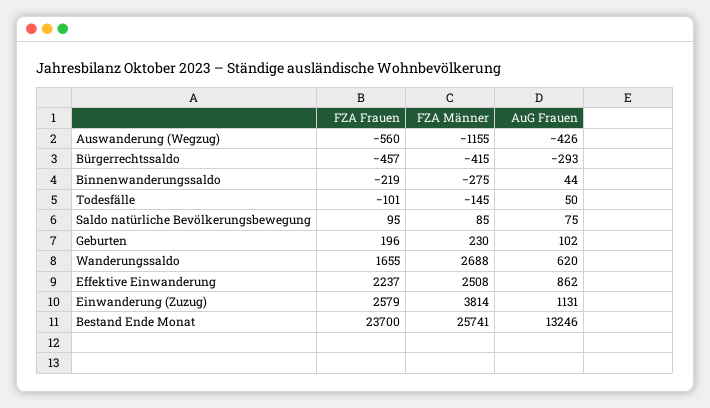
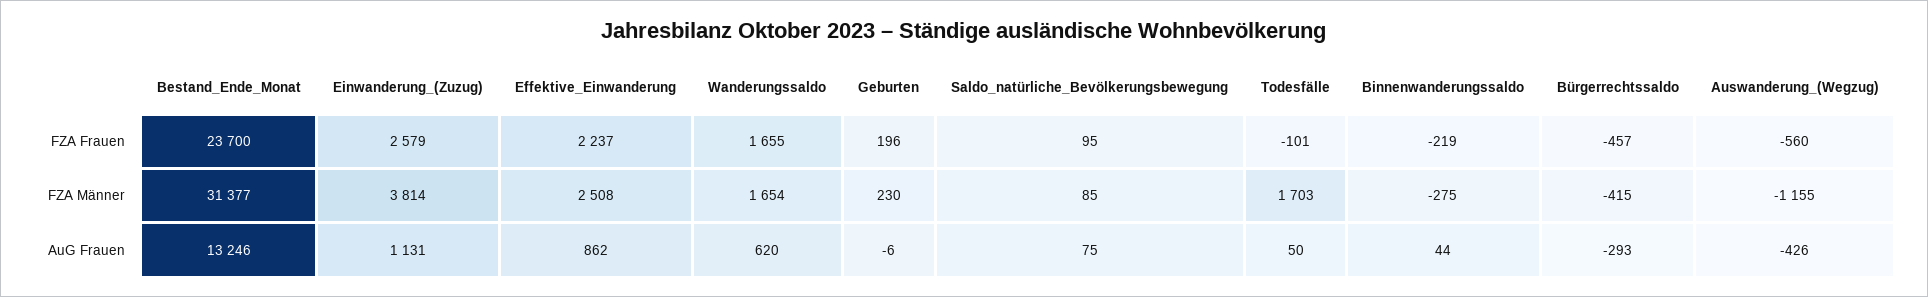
FZA Männer, Todesfälle: -145 -> 1703
AuG Frauen, Geburten: 102 -> -6
FZA Männer, Wanderungssaldo: 2688 -> 1654
FZA Männer, Bestand Ende Monat: 25741 -> 31377

